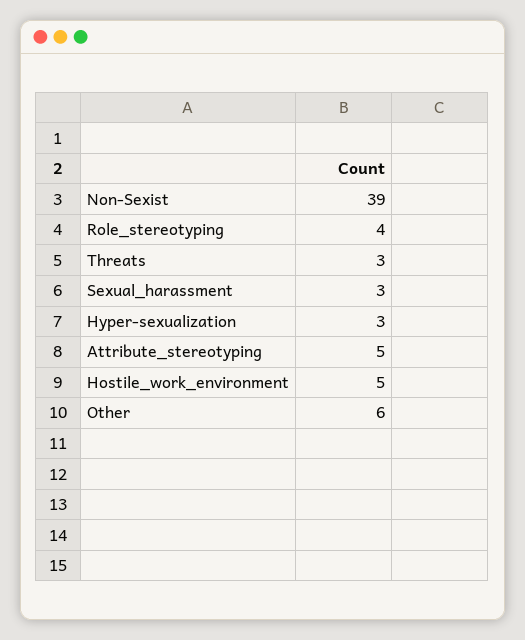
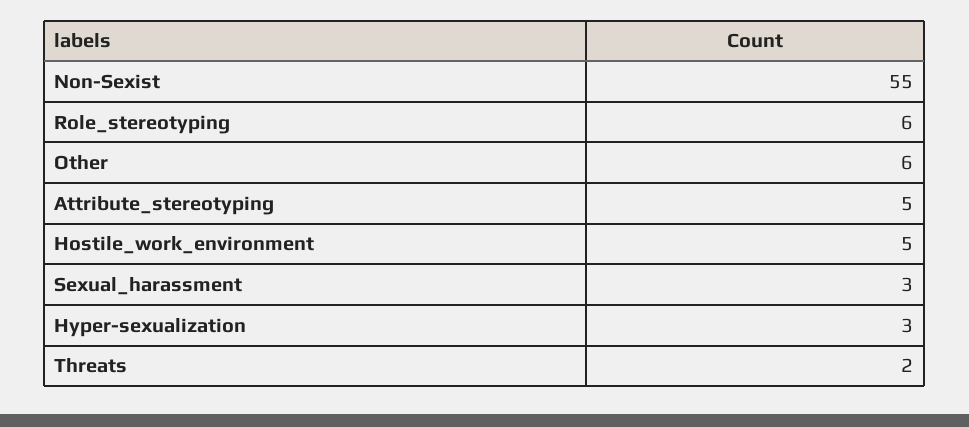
Non-Sexist: 39 -> 55
Role_stereotyping: 4 -> 6
Threats: 3 -> 2

